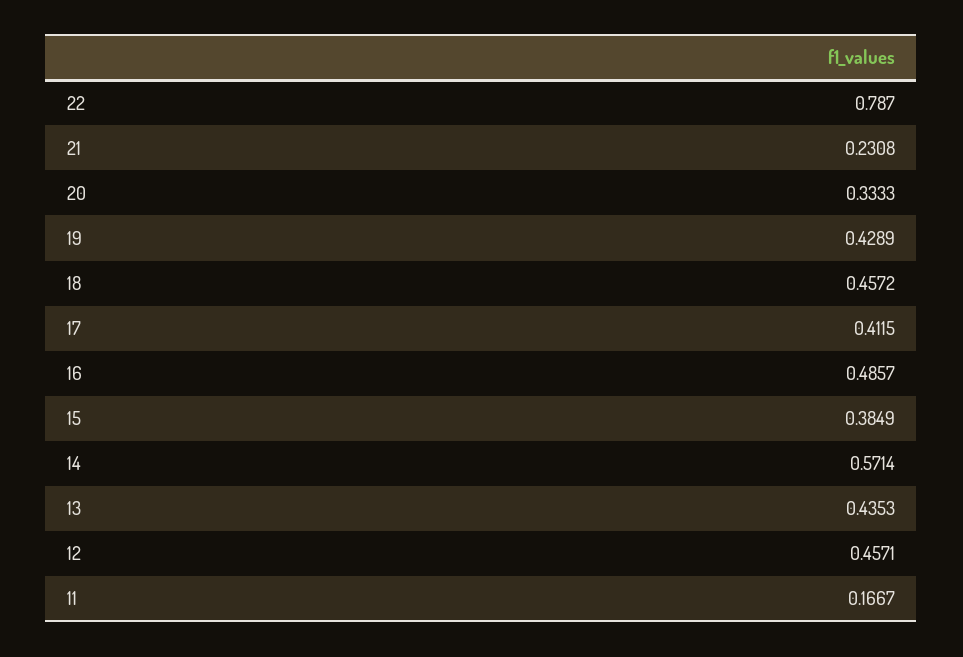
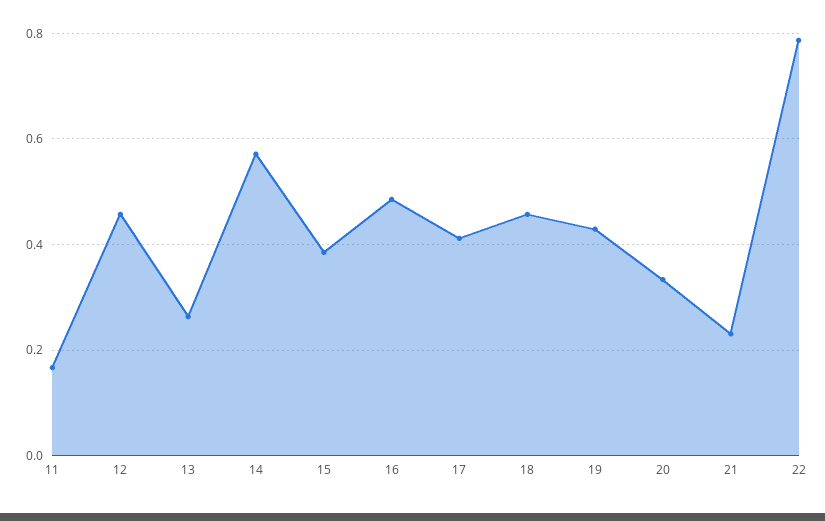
13: 0.4353 -> 0.26

